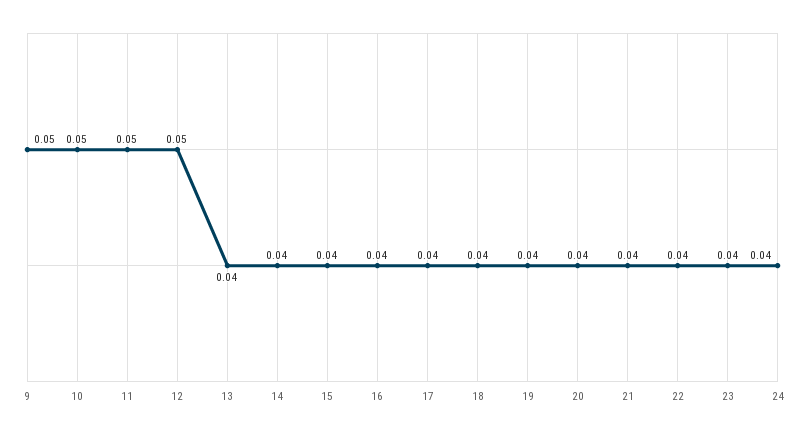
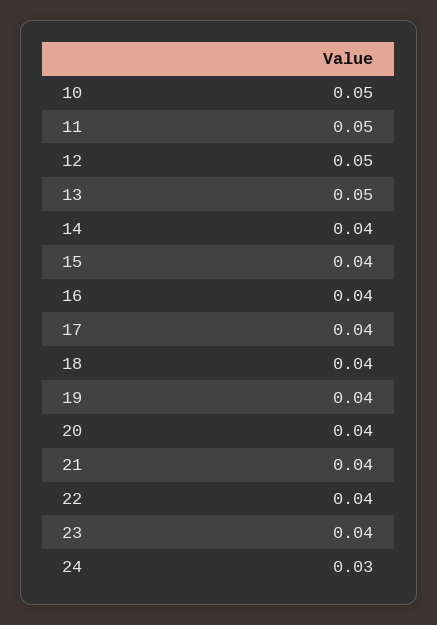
9: 0.05 -> none
13: 0.04 -> 0.05
24: 0.04 -> 0.03

